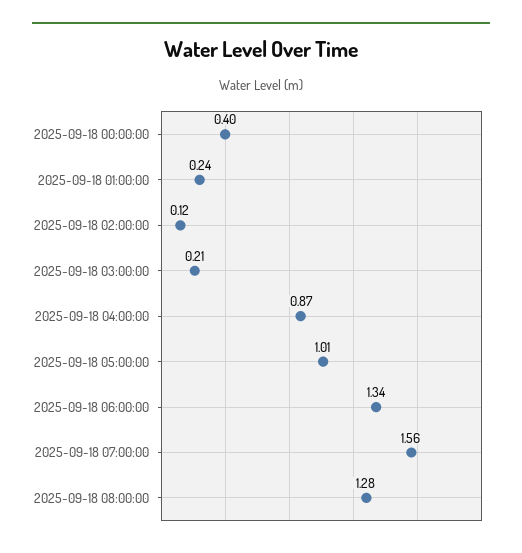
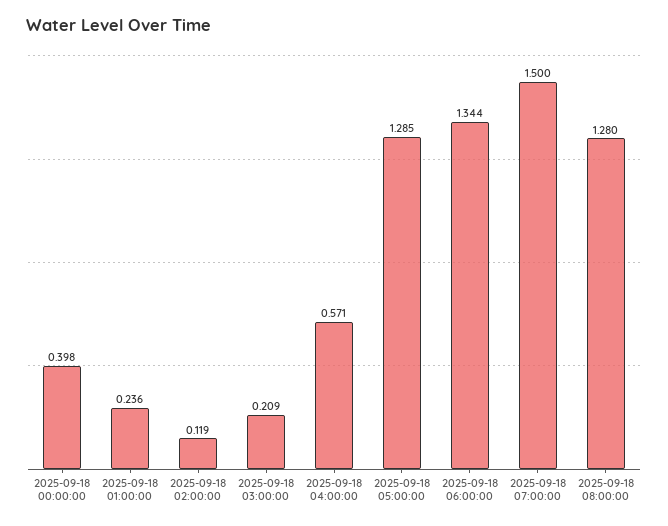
2025-09-18 04:00:00: 0.87 -> 0.571
2025-09-18 05:00:00: 1.01 -> 1.285
2025-09-18 07:00:00: 1.56 -> 1.5

